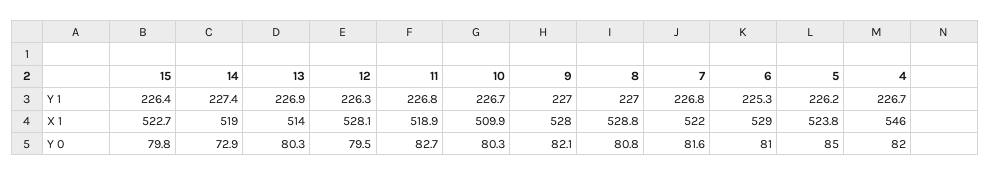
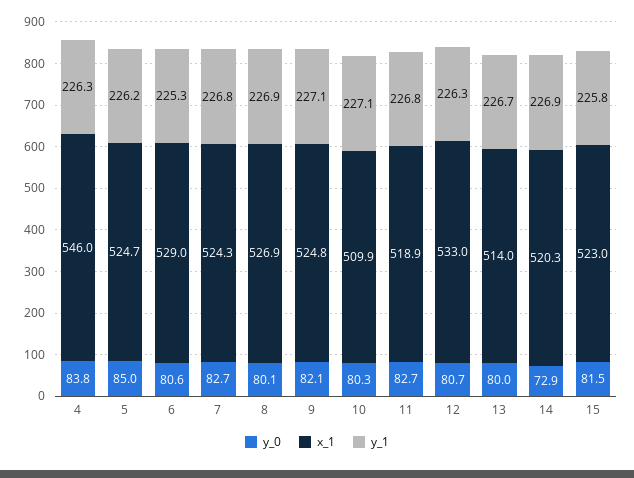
Y 1, 15: 226.4 -> 225.8
Y 1, 14: 227.4 -> 226.9
Y 1, 13: 226.9 -> 226.7
Y 1, 10: 226.7 -> 227.1
Y 1, 9: 227 -> 227.1
Y 1, 8: 227 -> 226.9
Y 1, 4: 226.7 -> 226.3
X 1, 15: 522.7 -> 523
X 1, 14: 519 -> 520.3
X 1, 12: 528.1 -> 533
X 1, 9: 528 -> 524.8
X 1, 8: 528.8 -> 526.9
X 1, 7: 522 -> 524.3
X 1, 5: 523.8 -> 524.7
Y 0, 15: 79.8 -> 81.5
Y 0, 13: 80.3 -> 80
Y 0, 12: 79.5 -> 80.7
Y 0, 8: 80.8 -> 80.1
Y 0, 7: 81.6 -> 82.7
Y 0, 6: 81 -> 80.6
Y 0, 4: 82 -> 83.8

